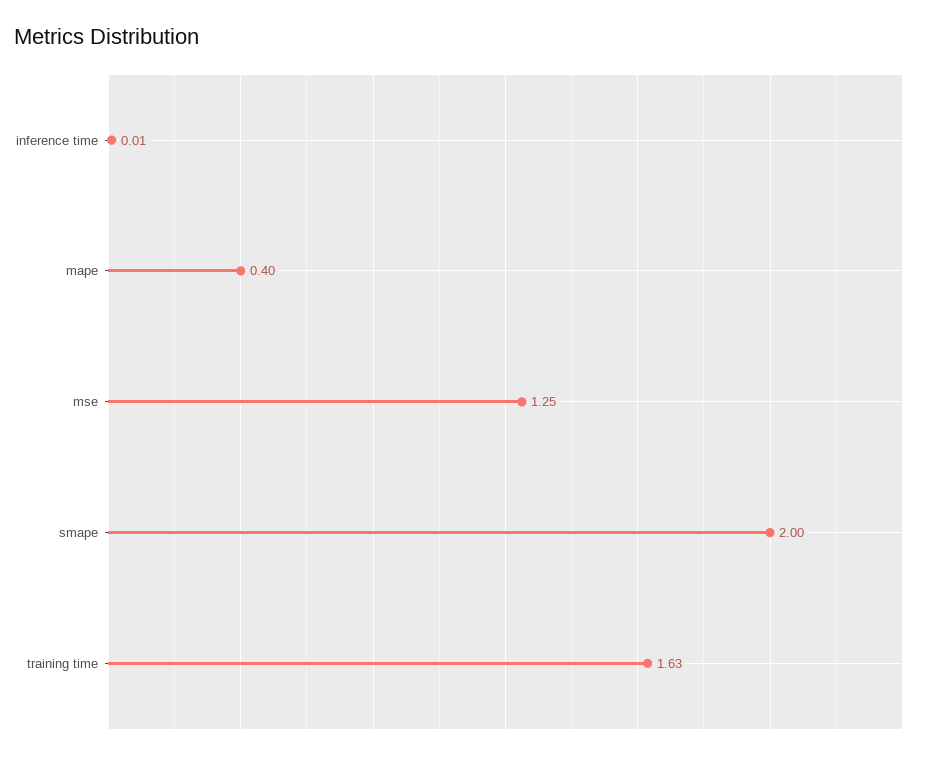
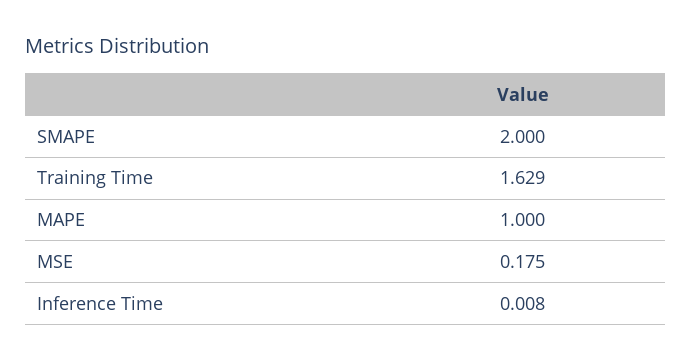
mape: 0.4 -> 1
mse: 1.25 -> 0.175

